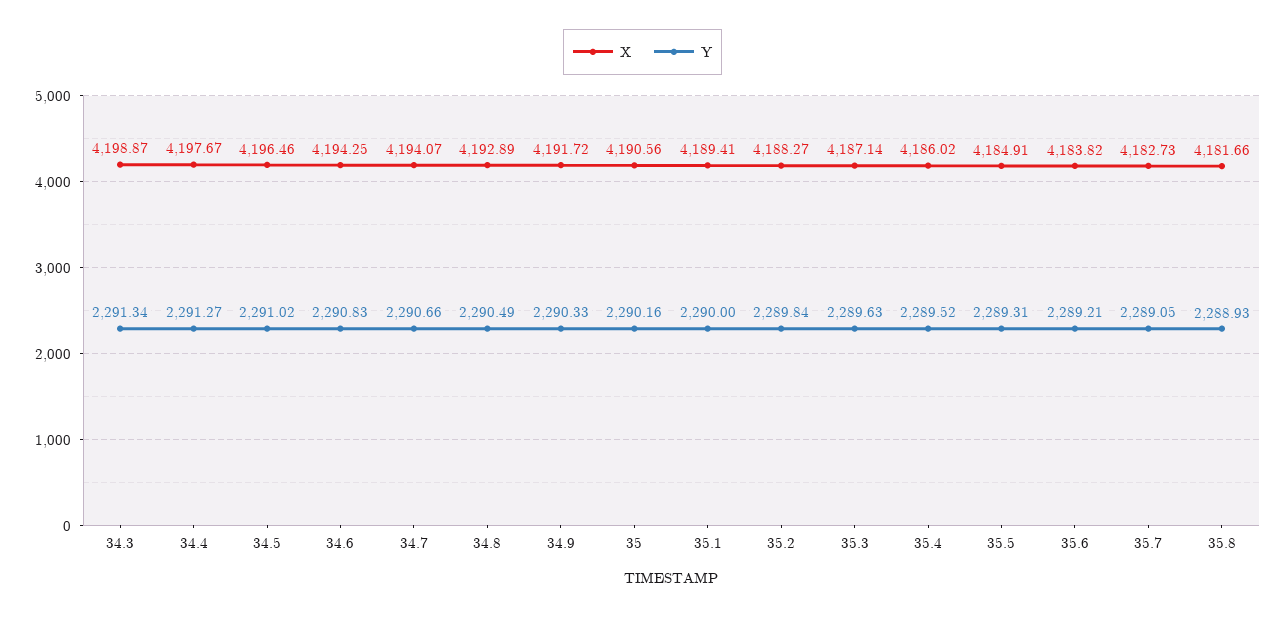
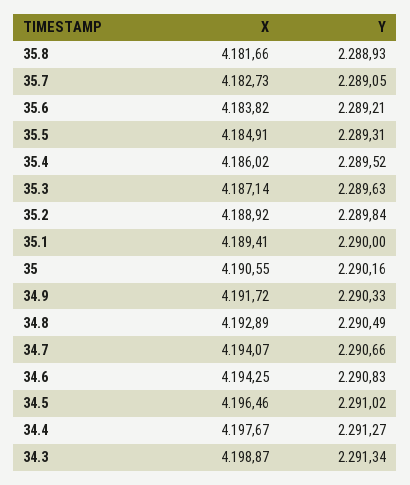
X, 35: 4190.56 -> 4190.55
X, 35.2: 4188.27 -> 4188.92

